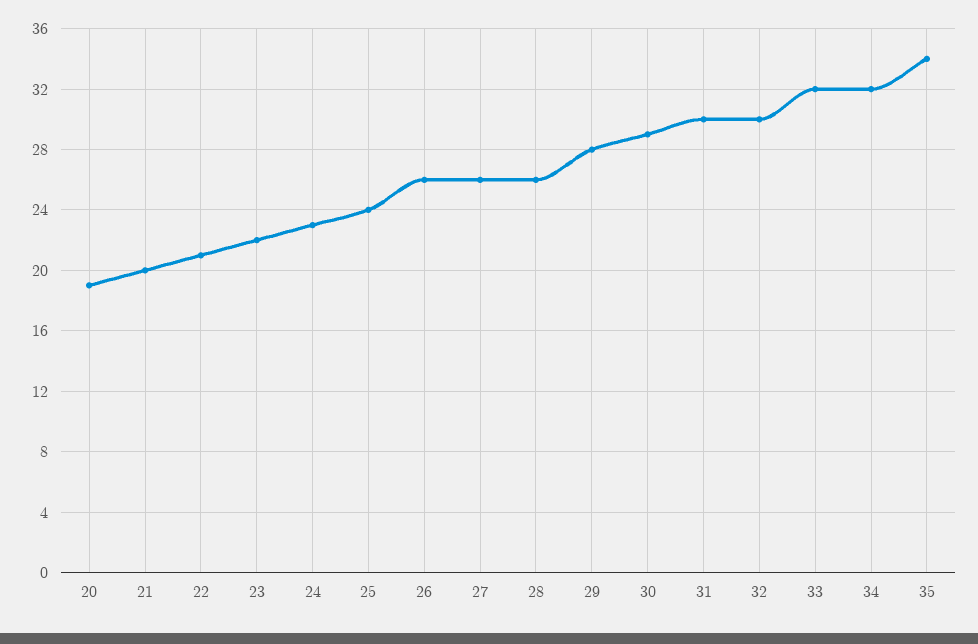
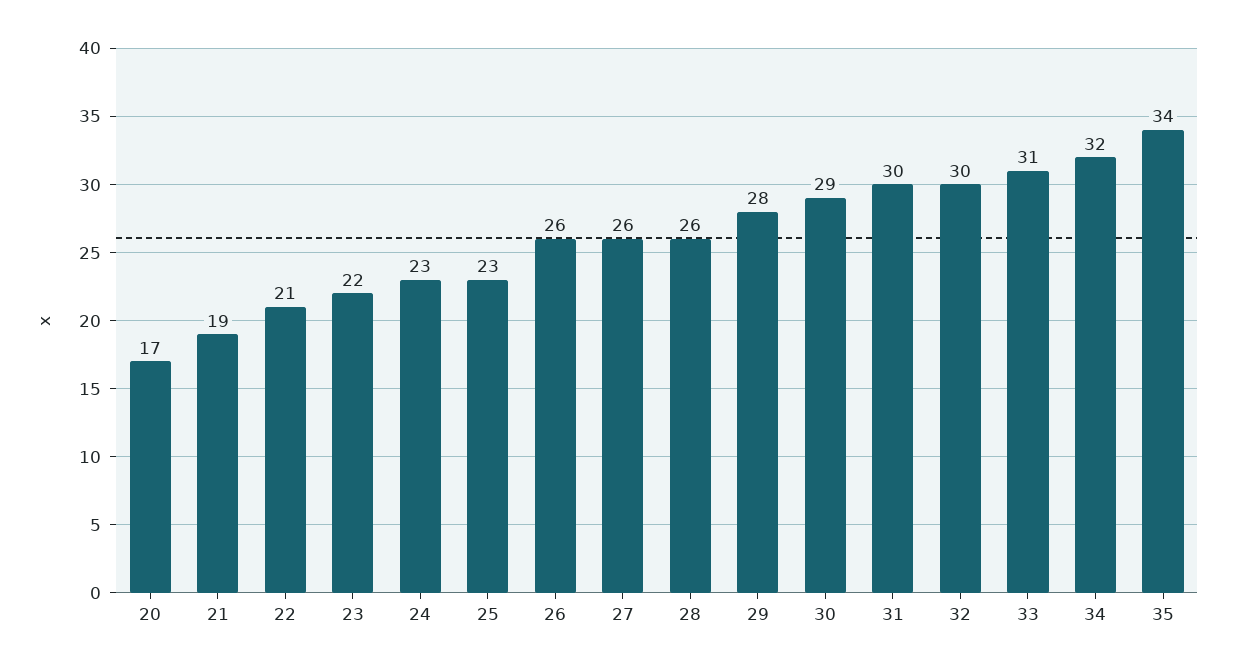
20: 19 -> 17
21: 20 -> 19
25: 24 -> 23
33: 32 -> 31

